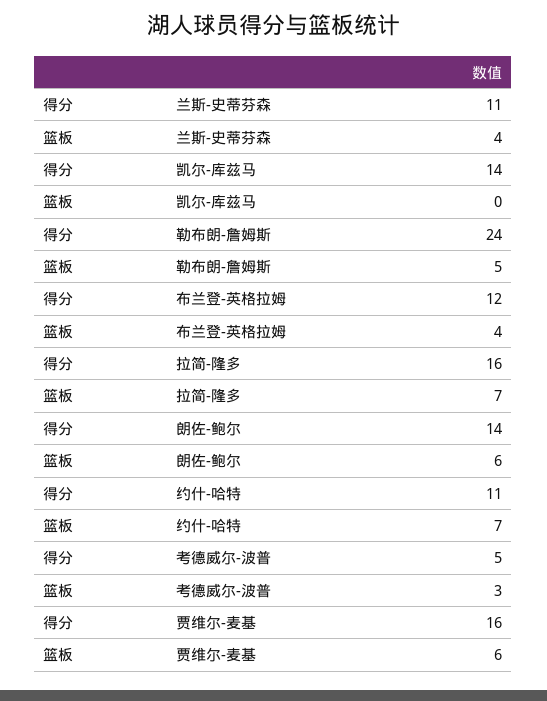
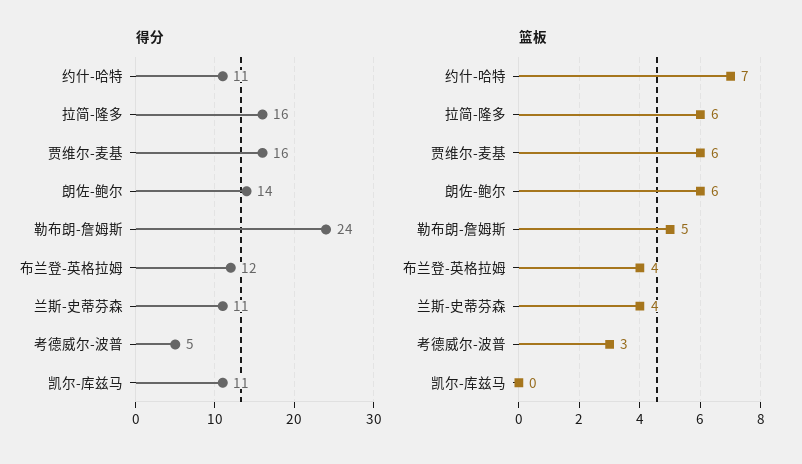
得分, 凯尔-库兹马: 14 -> 11
篮板, 拉简-隆多: 7 -> 6

